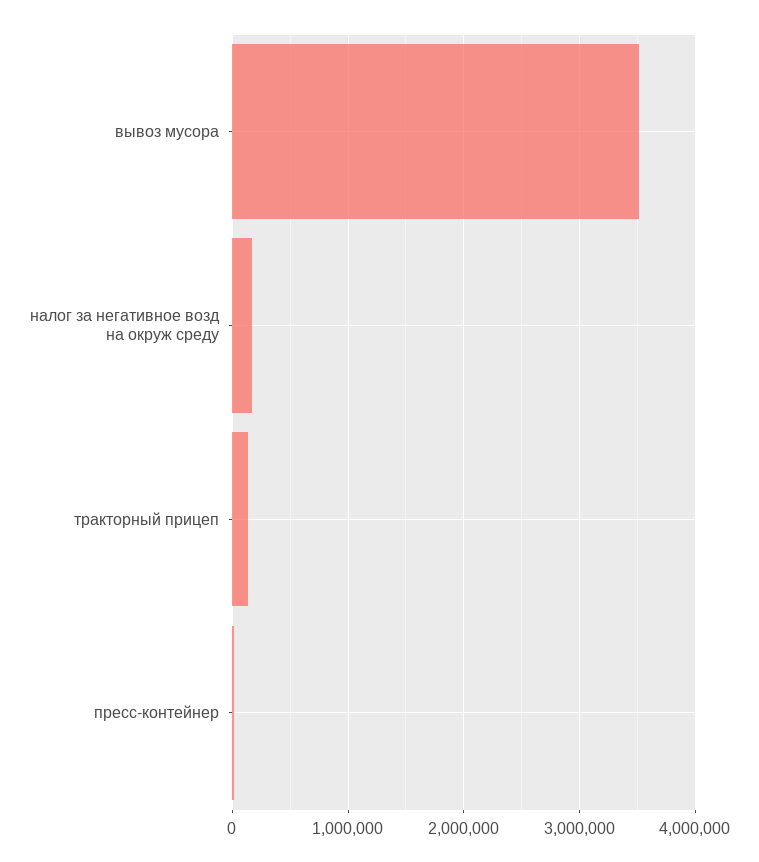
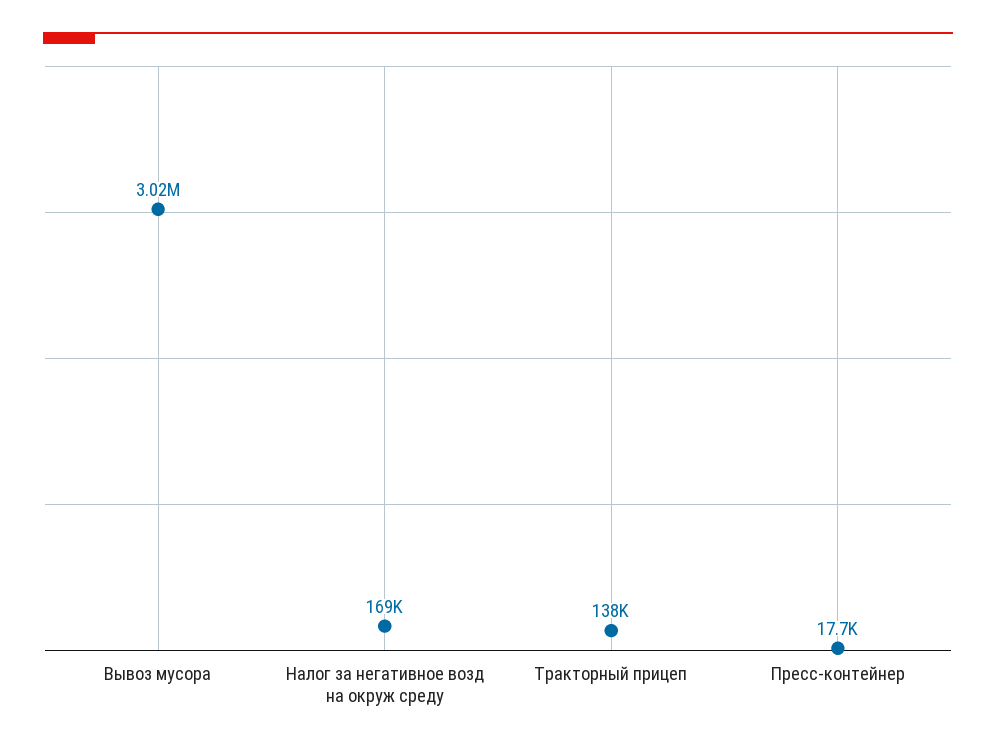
вывоз мусора: 3500000 -> 3020000

